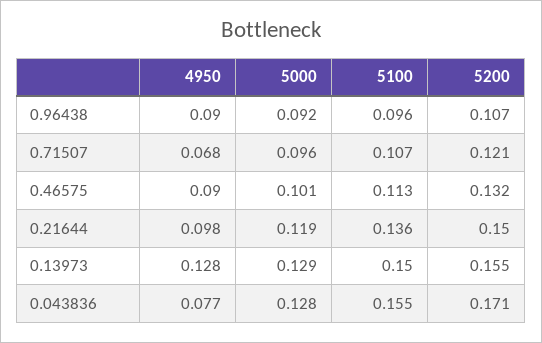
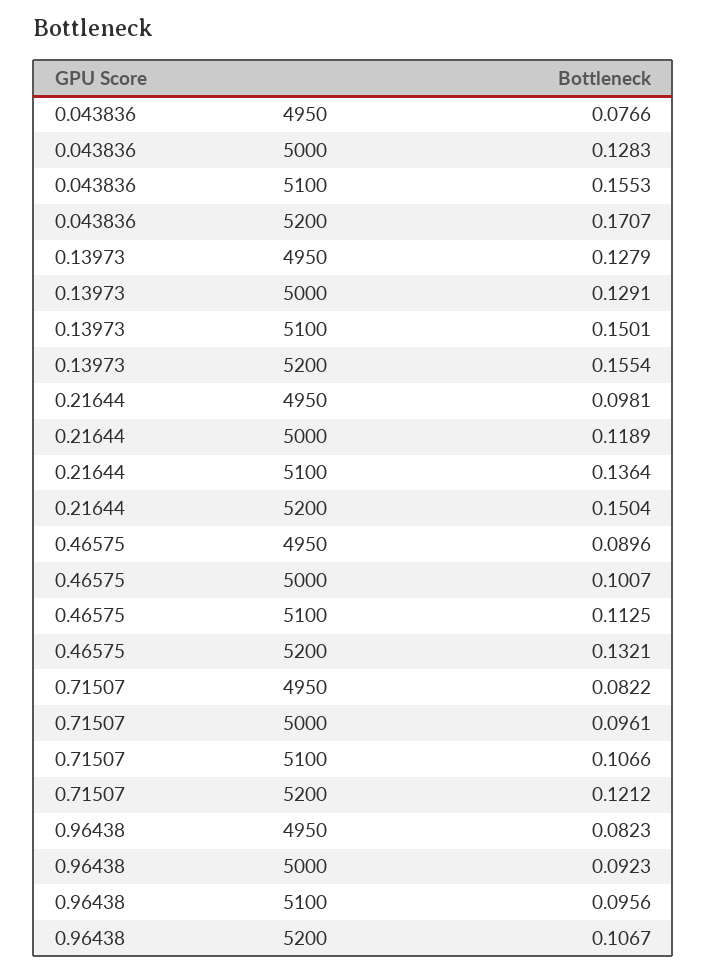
4950, 0.96438: 0.09 -> 0.0823
4950, 0.71507: 0.068 -> 0.0822

